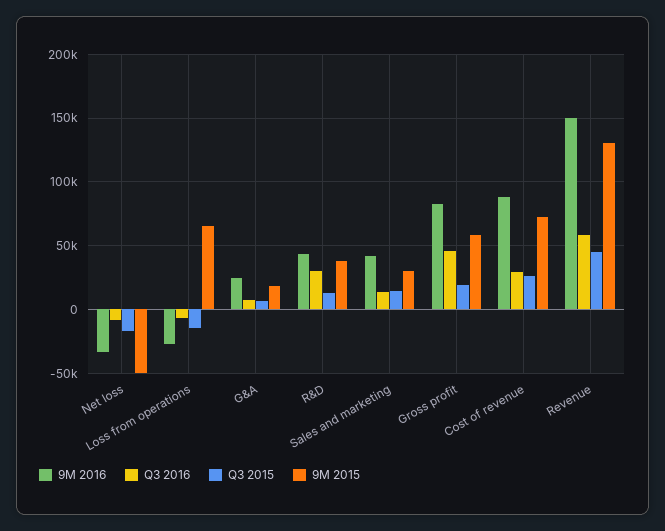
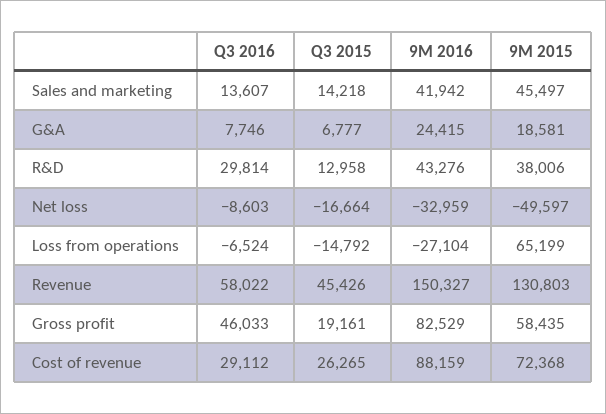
9M 2015, Sales and marketing: 30000 -> 45497

